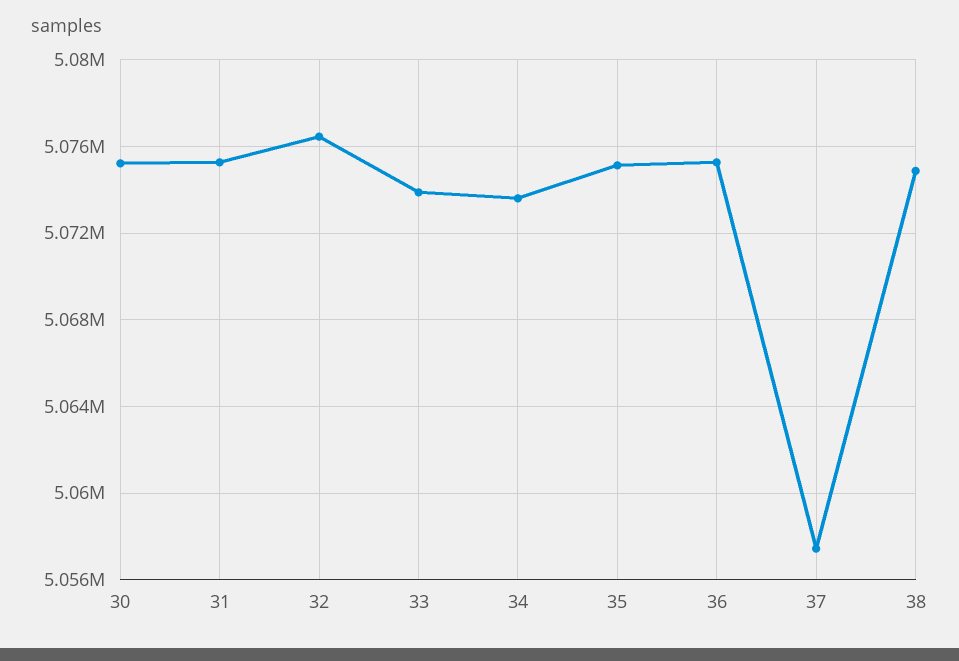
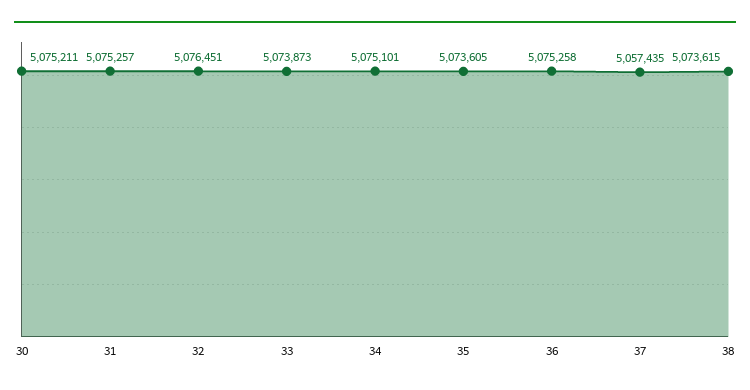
34: 5073500 -> 5075101
35: 5075000 -> 5073605
38: 5075000 -> 5073615

